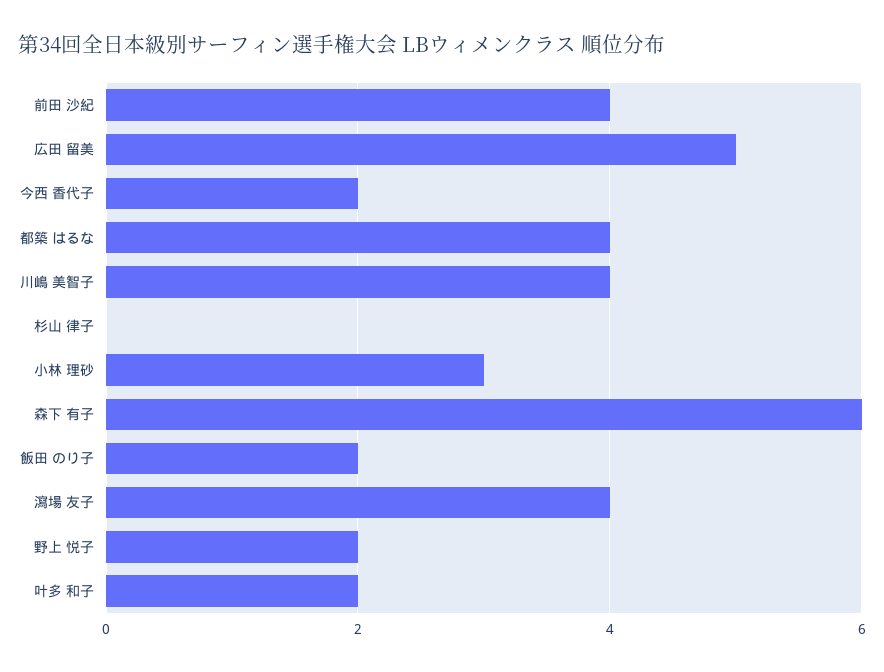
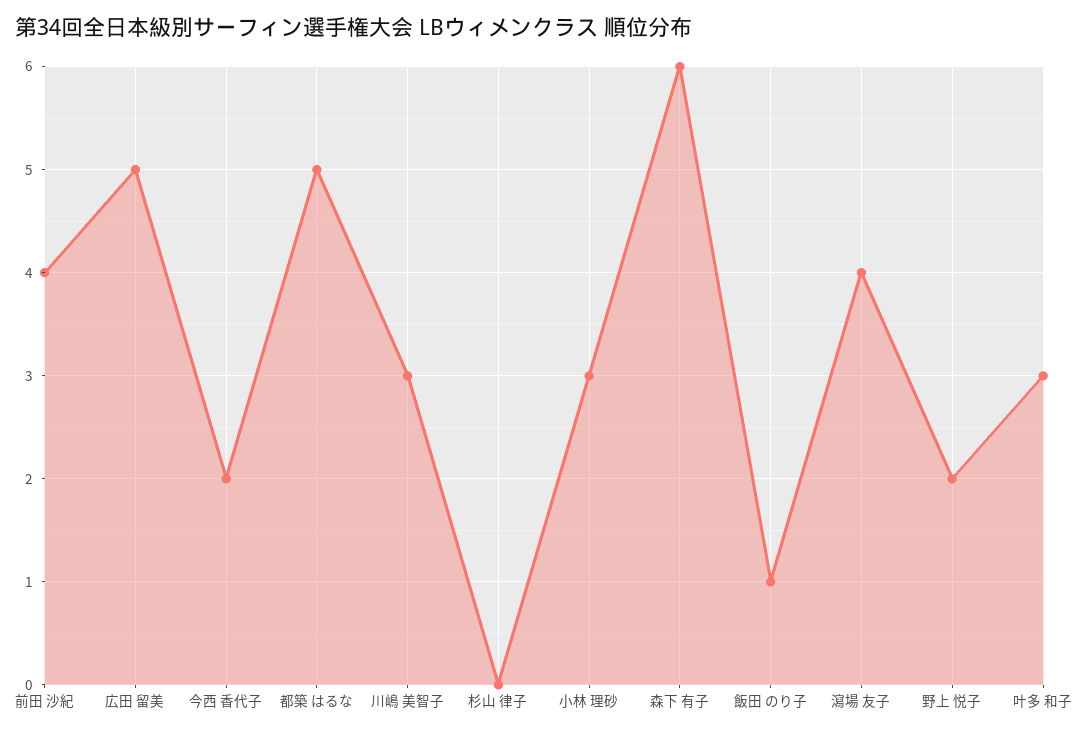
都築 はるな: 4 -> 5
川嶋 美智子: 4 -> 3
飯田 のり子: 2 -> 1
叶多 和子: 2 -> 3

